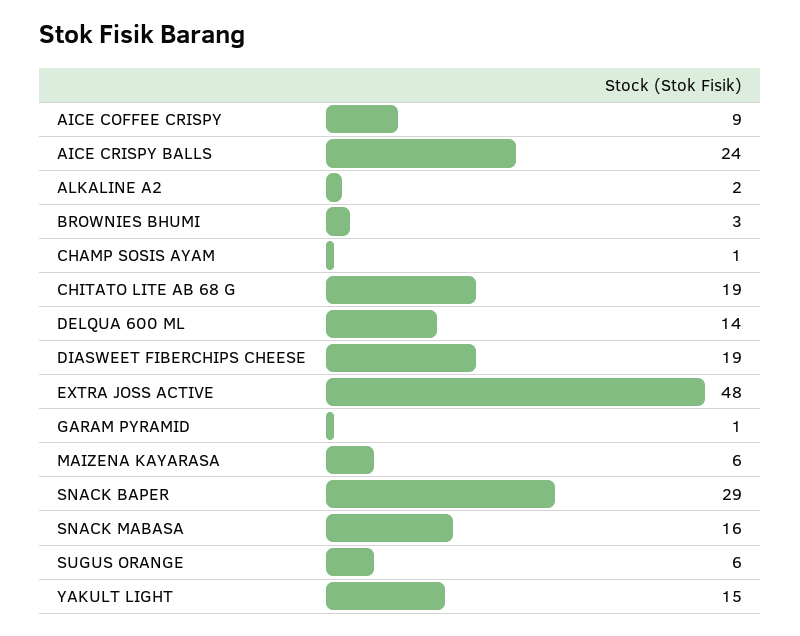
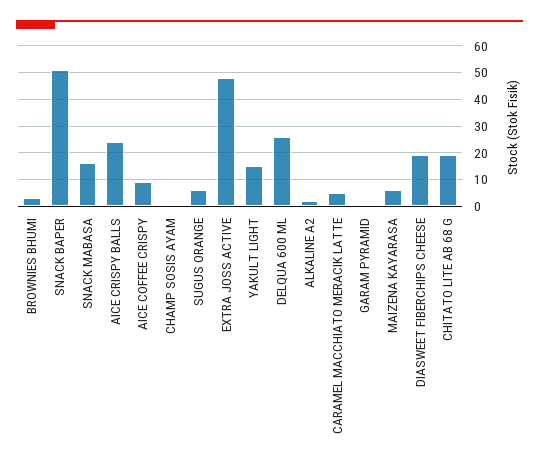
DELQUA 600 ML: 14 -> 25
SNACK BAPER: 29 -> 50
CARAMEL MACCHIATO MERACIK LATTE: none -> 5

